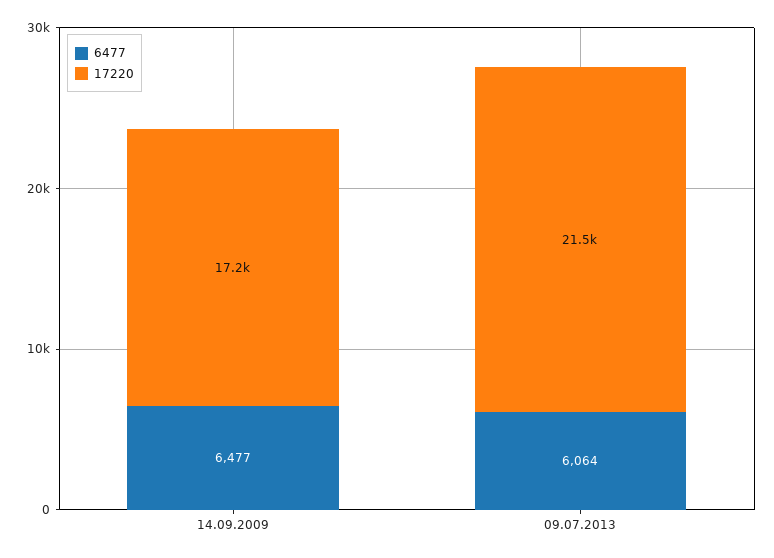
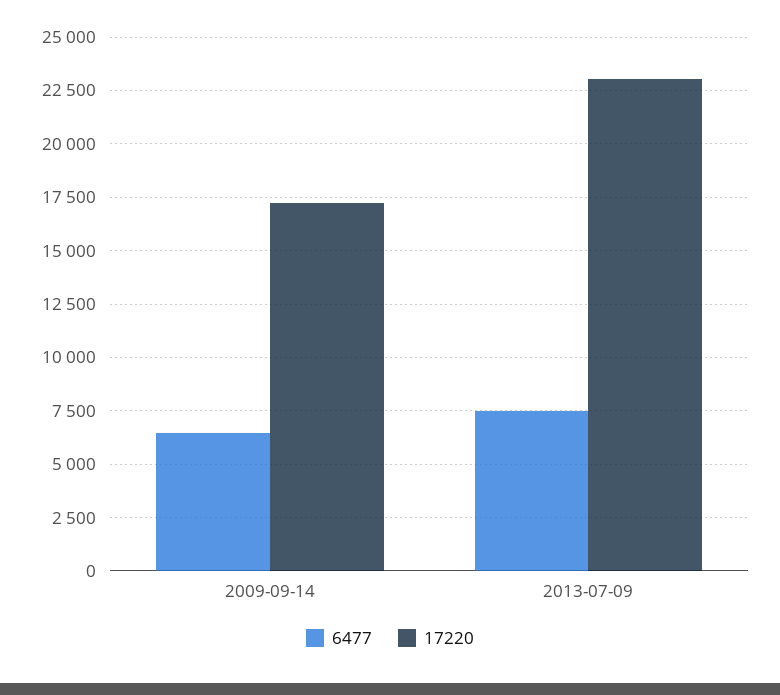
6477, 09.07.2013: 6064 -> 7500
17220, 09.07.2013: 21500 -> 23000

